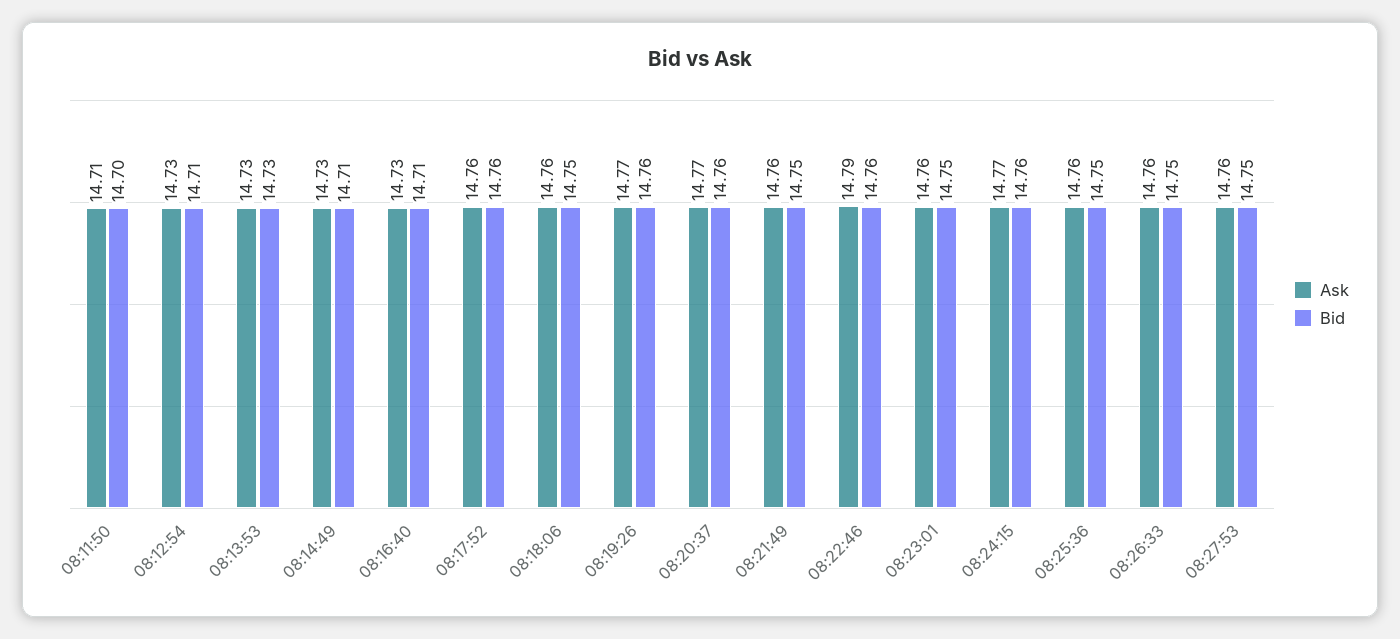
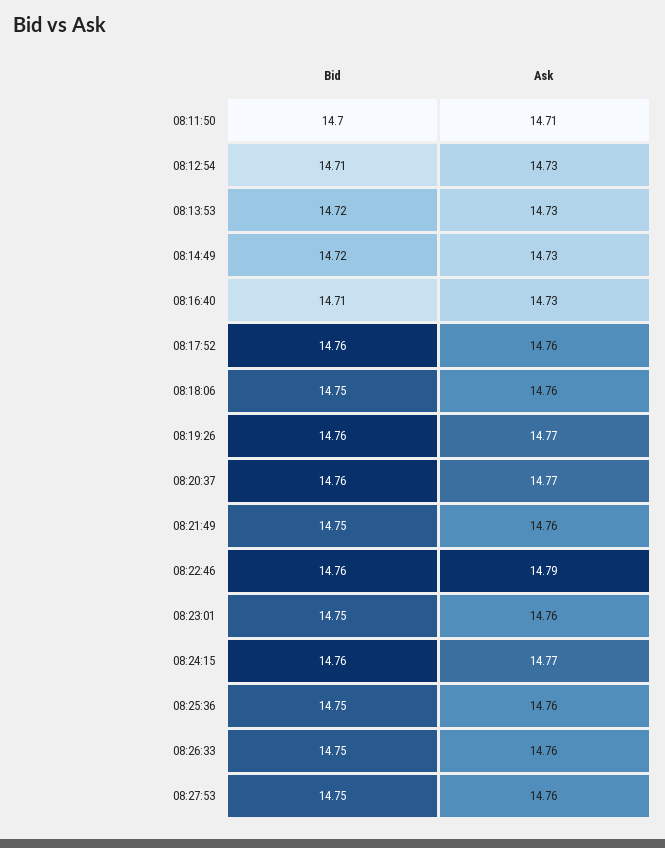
Bid, 08:13:53: 14.73 -> 14.72
Bid, 08:14:49: 14.71 -> 14.72

